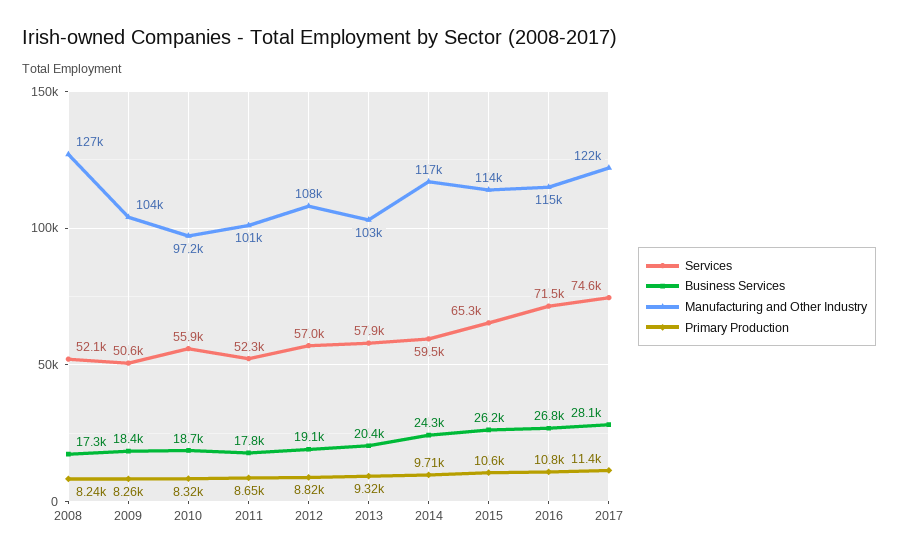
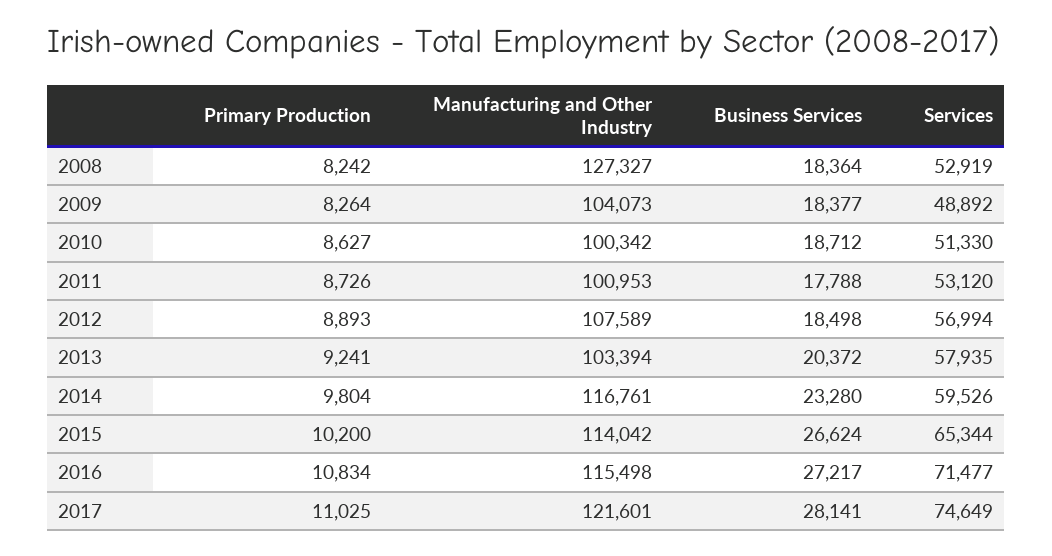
Services, 2008: 52100 -> 52919
Business Services, 2008: 17300 -> 18364
Services, 2009: 50600 -> 48892
Services, 2010: 55900 -> 51330
Manufacturing and Other Industry, 2010: 97200 -> 100342
Primary Production, 2010: 8320 -> 8627
Services, 2011: 52300 -> 53120
Primary Production, 2011: 8650 -> 8726
Business Services, 2012: 19100 -> 18498
Primary Production, 2012: 8820 -> 8893
Primary Production, 2013: 9320 -> 9241
Business Services, 2014: 24300 -> 23280
Primary Production, 2014: 9710 -> 9804
Business Services, 2015: 26200 -> 26624
Primary Production, 2015: 10600 -> 10200
Business Services, 2016: 26800 -> 27217
Primary Production, 2017: 11400 -> 11025

